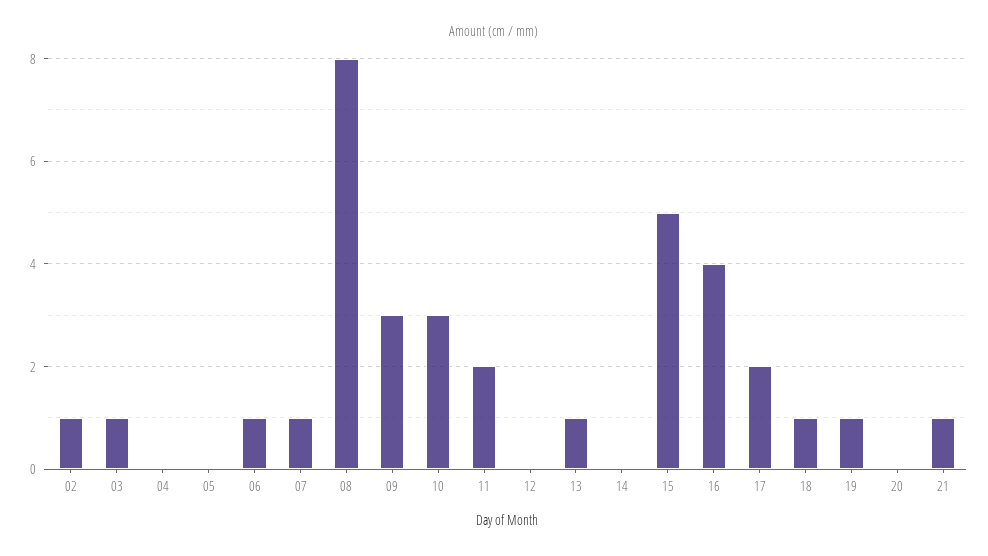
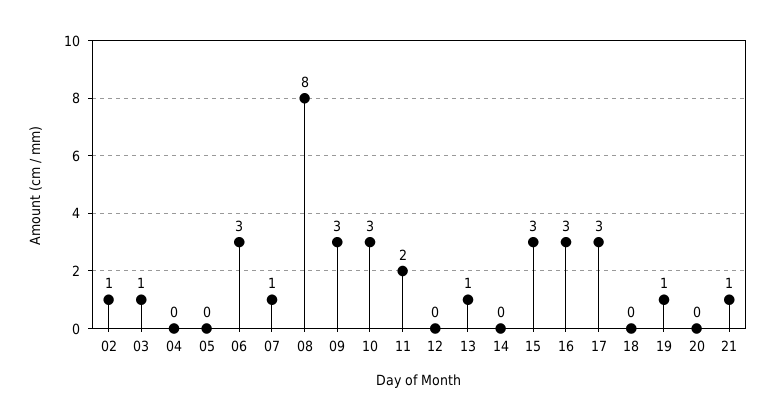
06: 1 -> 3
15: 5 -> 3
16: 4 -> 3
17: 2 -> 3
18: 1 -> 0

